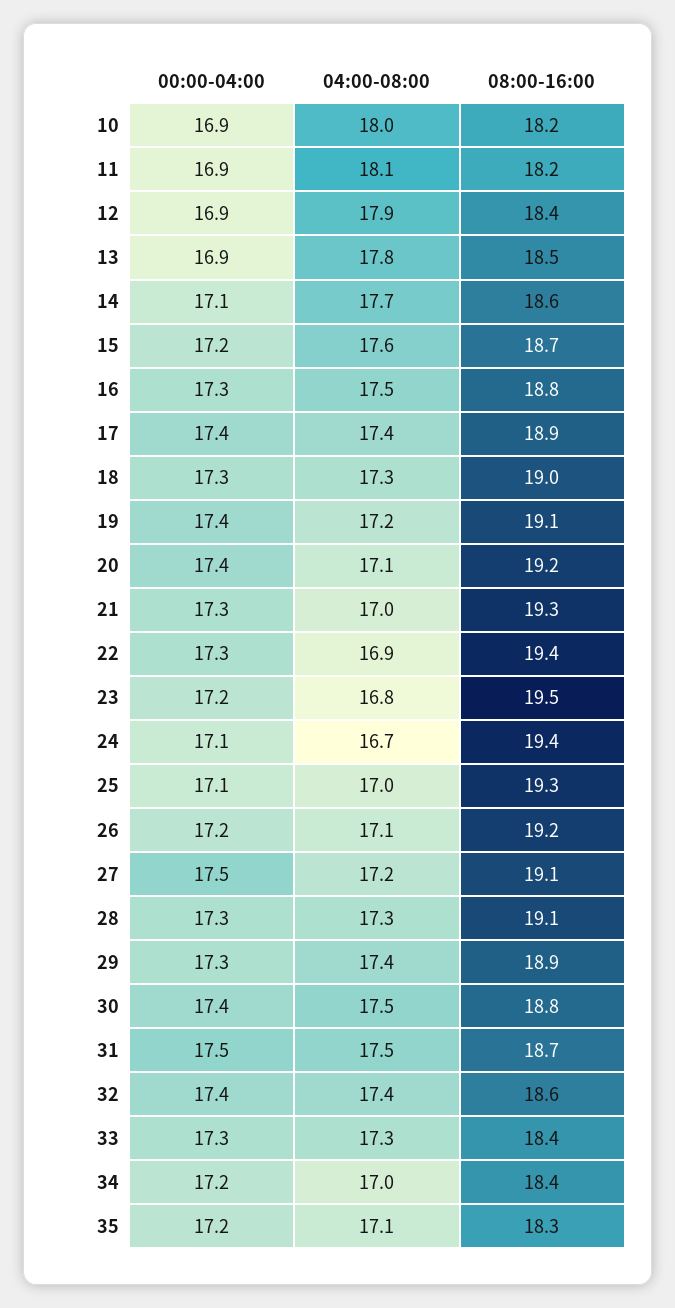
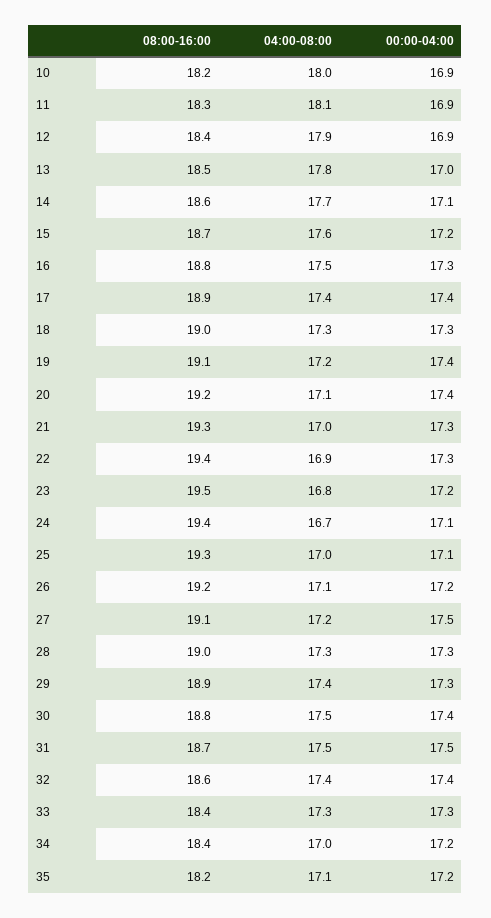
08:00-16:00, 11: 18.2 -> 18.3
00:00-04:00, 13: 16.9 -> 17
08:00-16:00, 28: 19.1 -> 19
08:00-16:00, 35: 18.3 -> 18.2

